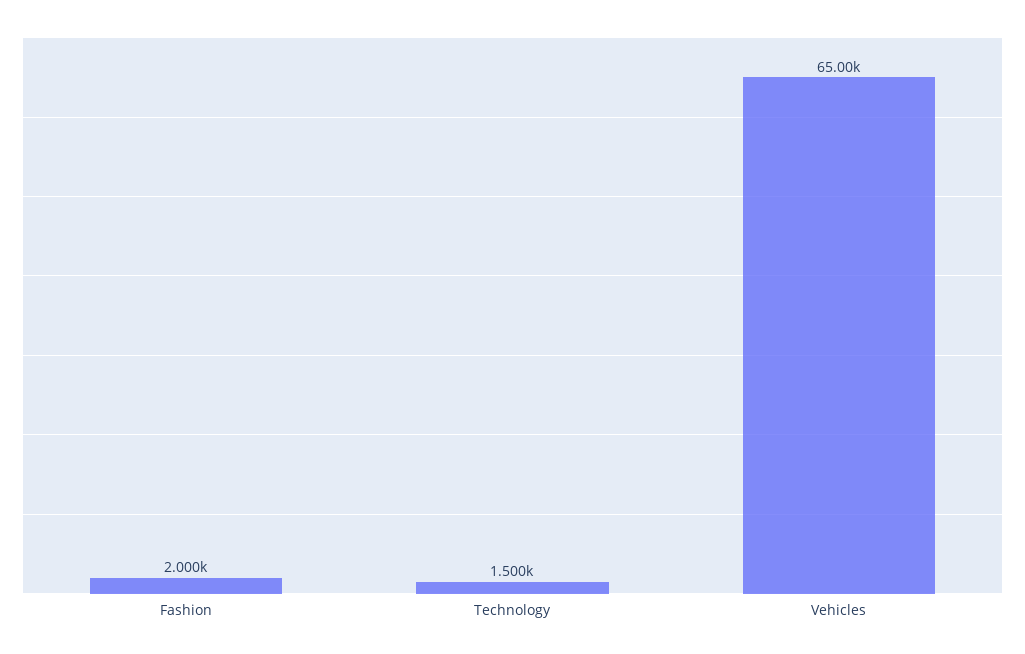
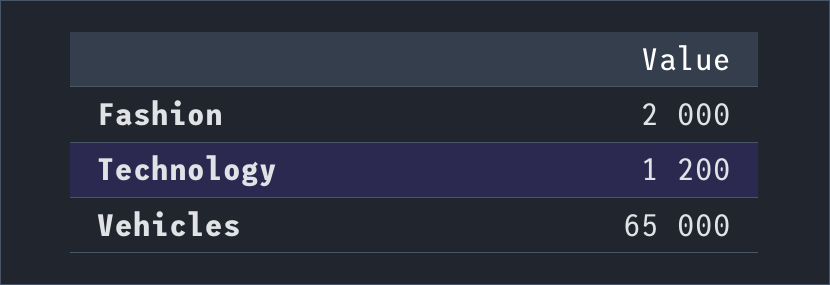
Technology: 1500 -> 1200

